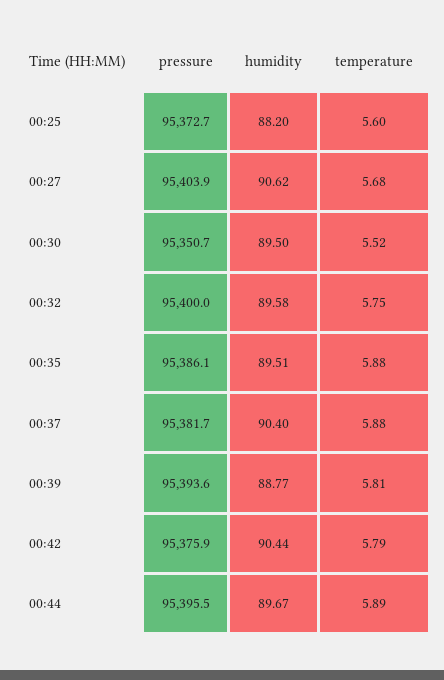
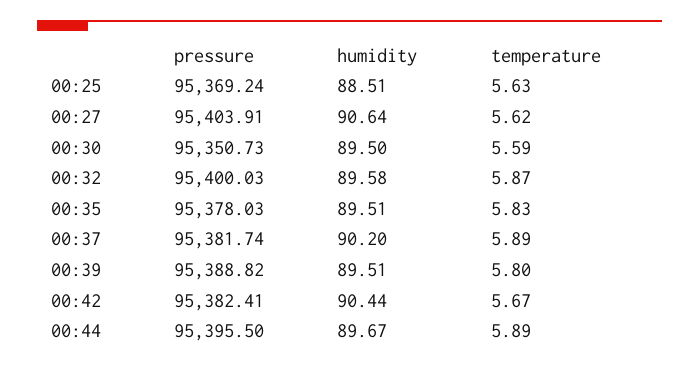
pressure, 00:25: 95372.7 -> 95369.24
humidity, 00:25: 88.2 -> 88.51
temperature, 00:25: 5.6 -> 5.63
humidity, 00:27: 90.62 -> 90.64
temperature, 00:27: 5.68 -> 5.62
temperature, 00:30: 5.52 -> 5.59
temperature, 00:32: 5.75 -> 5.87
pressure, 00:35: 95386.1 -> 95378.03
temperature, 00:35: 5.88 -> 5.83
humidity, 00:37: 90.4 -> 90.2
temperature, 00:37: 5.88 -> 5.89
pressure, 00:39: 95393.6 -> 95388.82
humidity, 00:39: 88.77 -> 89.51
temperature, 00:39: 5.81 -> 5.8
pressure, 00:42: 95375.9 -> 95382.41
temperature, 00:42: 5.79 -> 5.67

